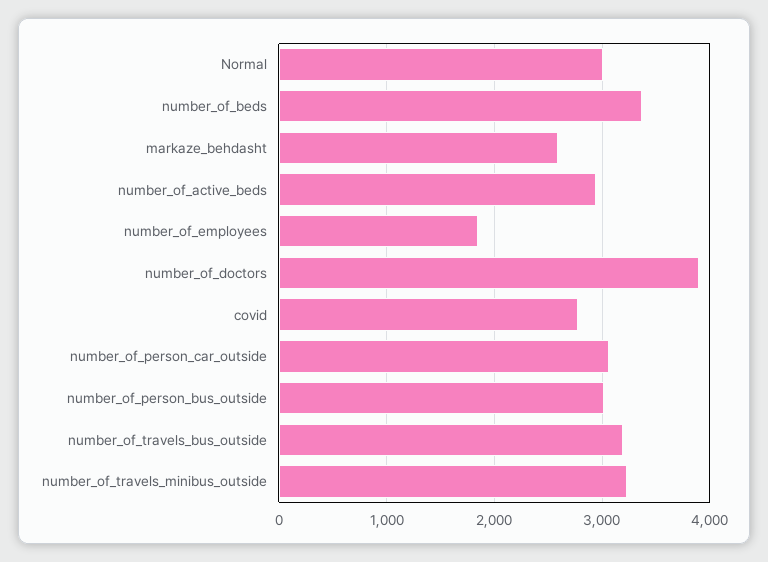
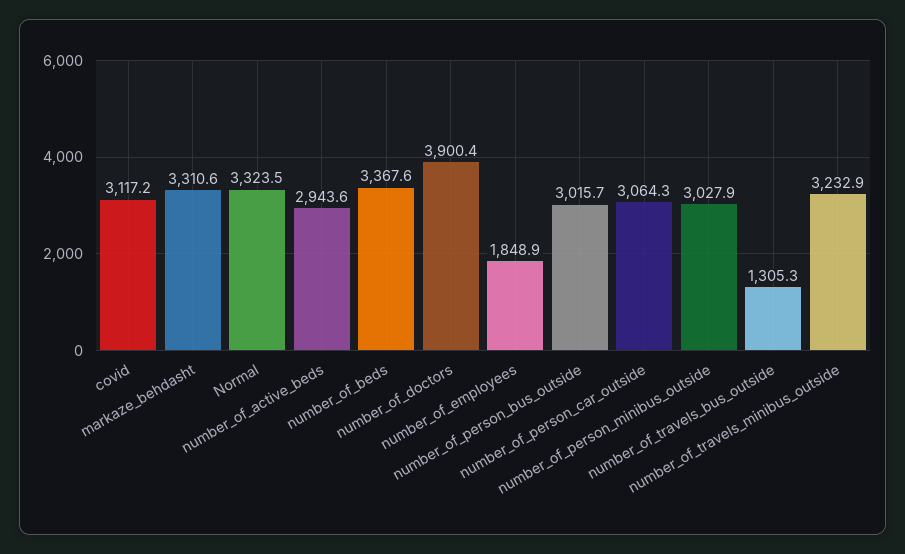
Normal: 3000 -> 3323.5
markaze_behdasht: 2600 -> 3310.6
covid: 2800 -> 3117.2
number_of_travels_bus_outside: 3200 -> 1305.3
number_of_person_minibus_outside: none -> 3027.9

